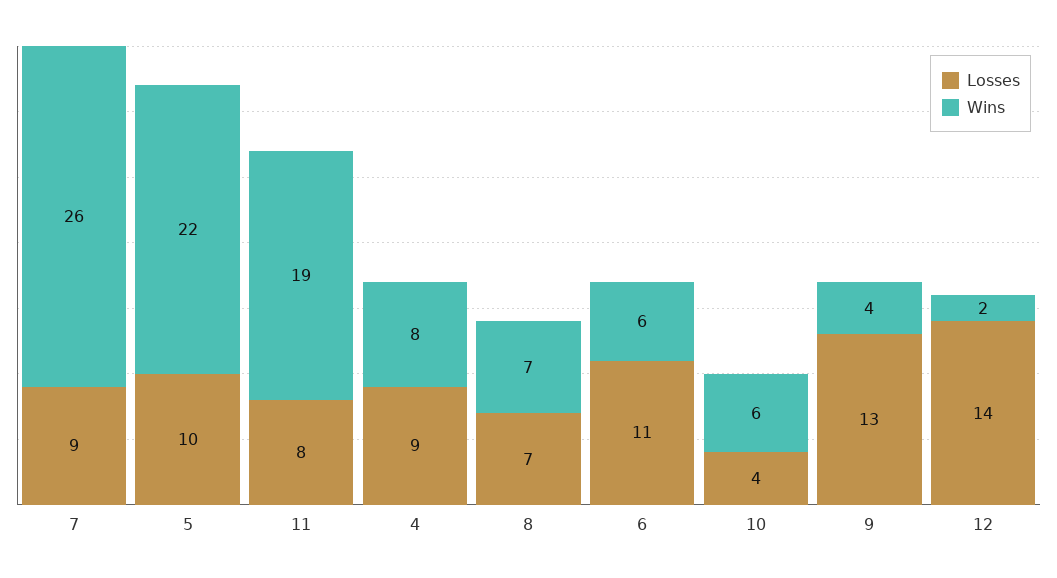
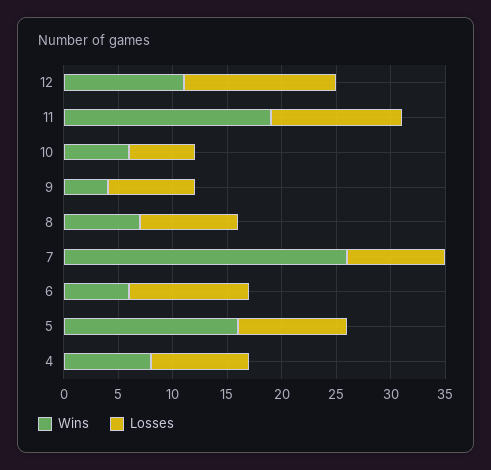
Wins, 5: 22 -> 16
Losses, 11: 8 -> 12
Losses, 8: 7 -> 9
Losses, 10: 4 -> 6
Losses, 9: 13 -> 8
Wins, 12: 2 -> 11

